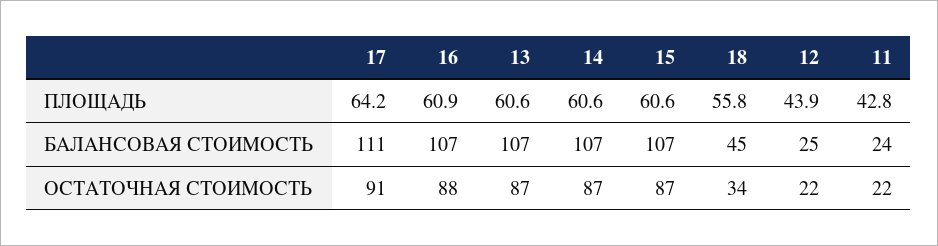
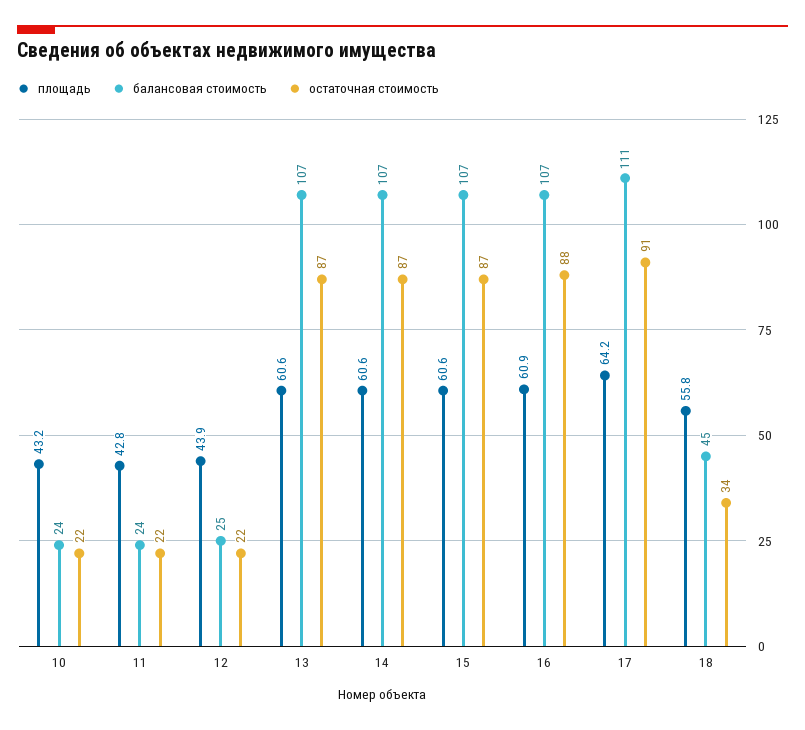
ПЛОЩАДЬ, 10: none -> 43.2
БАЛАНСОВАЯ СТОИМОСТЬ, 10: none -> 24
ОСТАТОЧНАЯ СТОИМОСТЬ, 10: none -> 22

